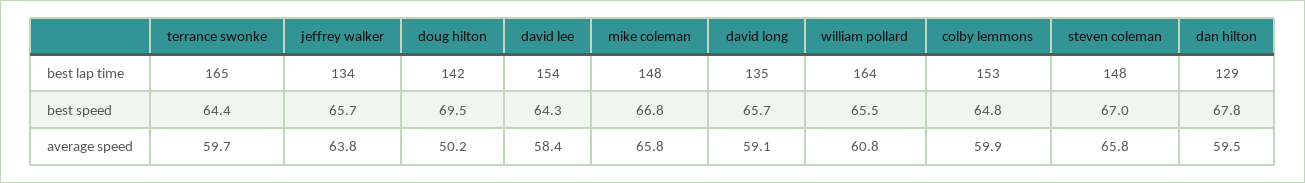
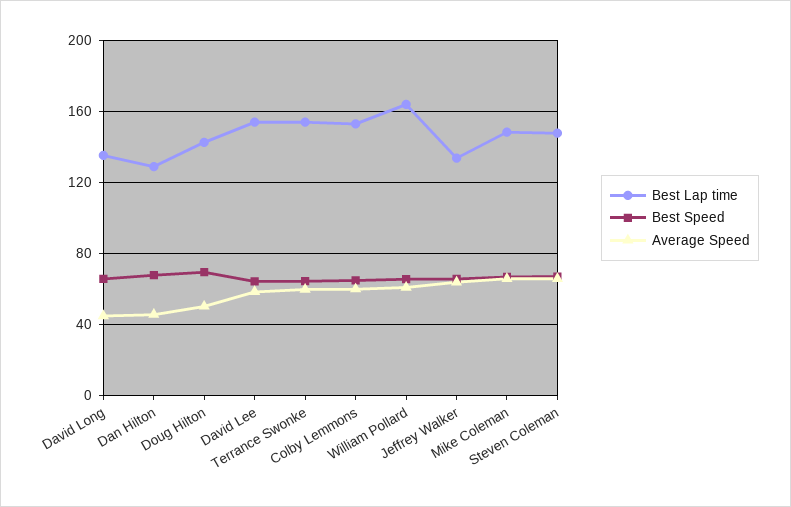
best lap time, terrance swonke: 165 -> 155
average speed, david long: 59.1 -> 45
average speed, dan hilton: 59.5 -> 45

